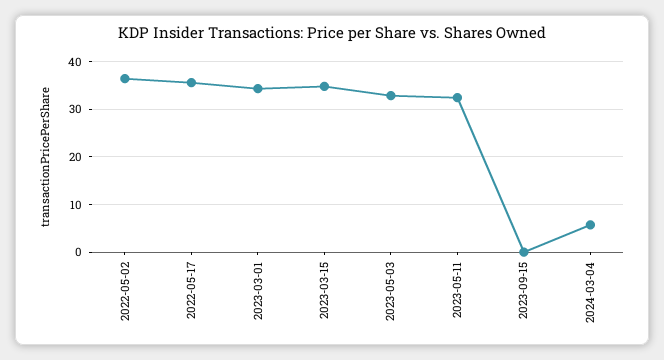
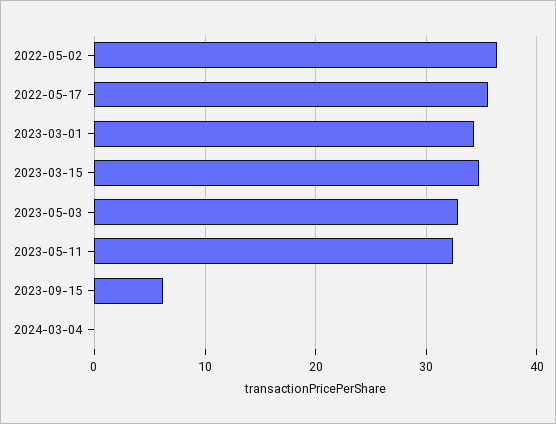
2023-09-15: 0 -> 6
2024-03-04: 6 -> 0

